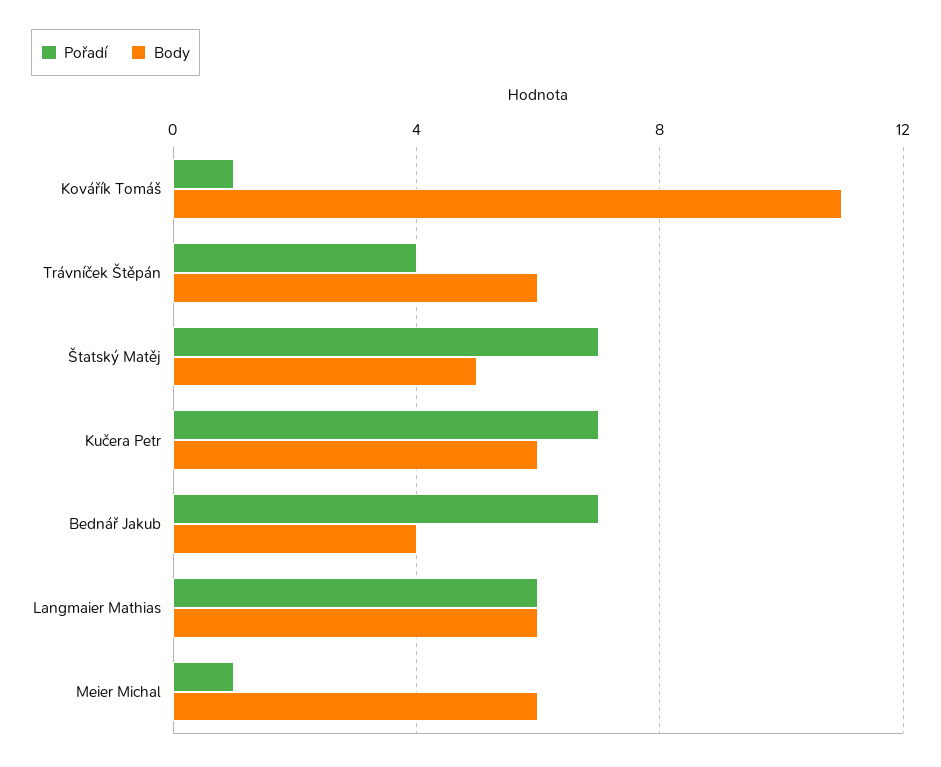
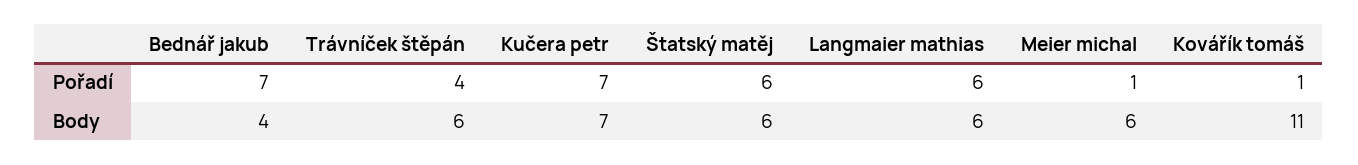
Pořadí, Štatský Matěj: 7 -> 6
Body, Štatský Matěj: 5 -> 6
Body, Kučera Petr: 6 -> 7

